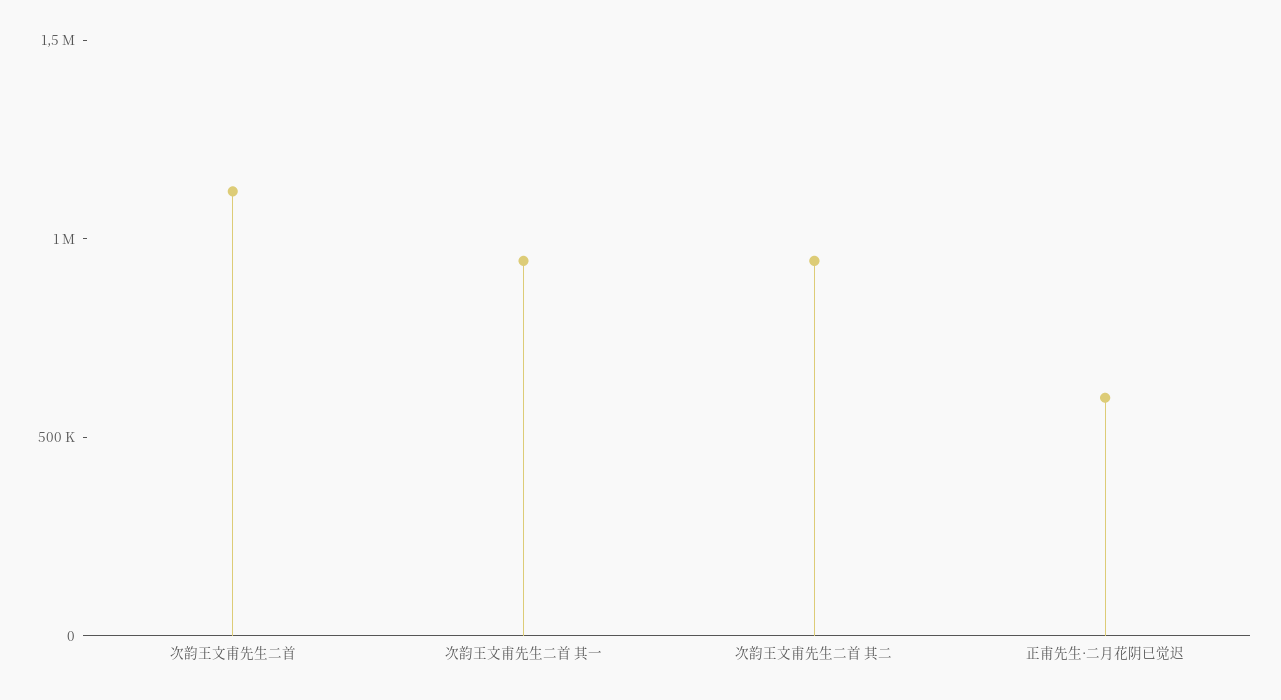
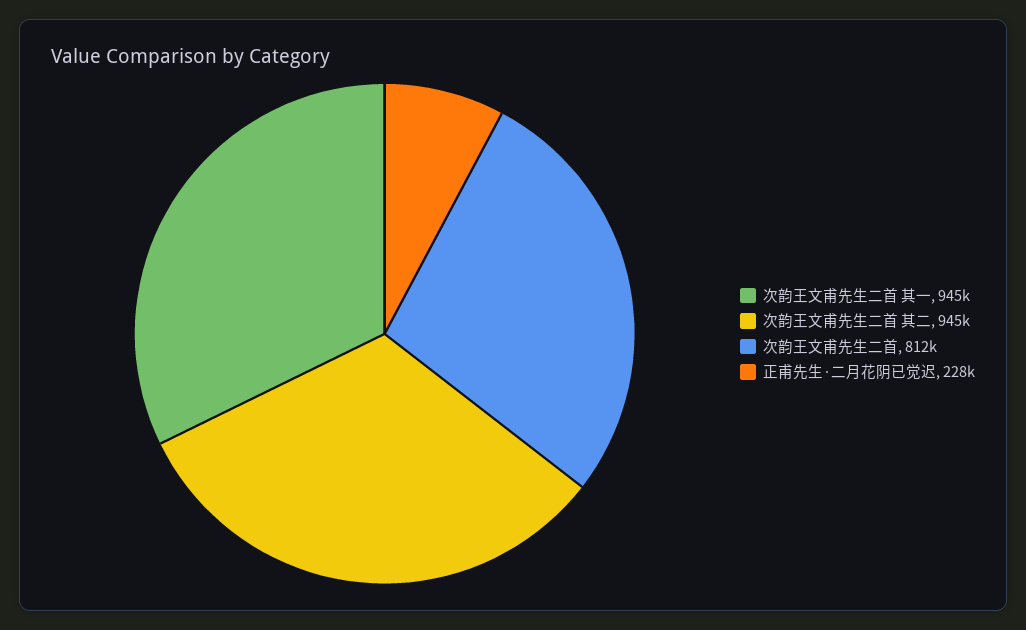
次韵王文甫先生二首: 1100000 -> 812000
正甫先生·二月花阴已觉迟: 600000 -> 228000

